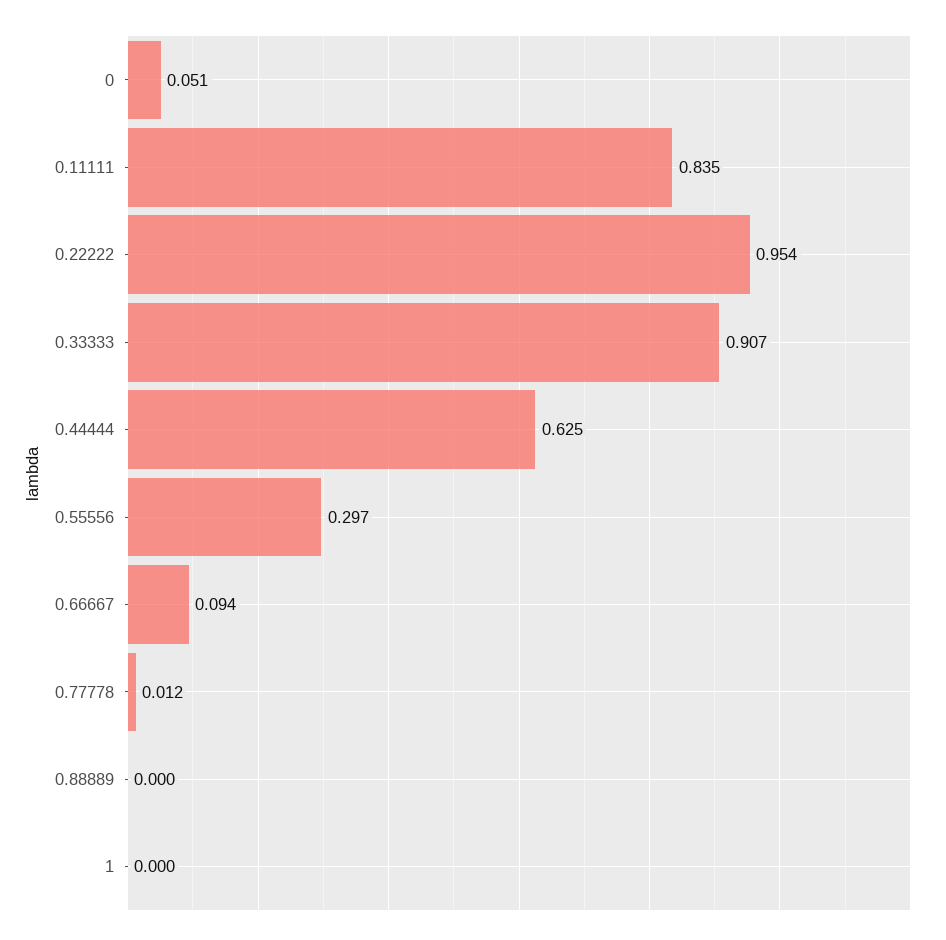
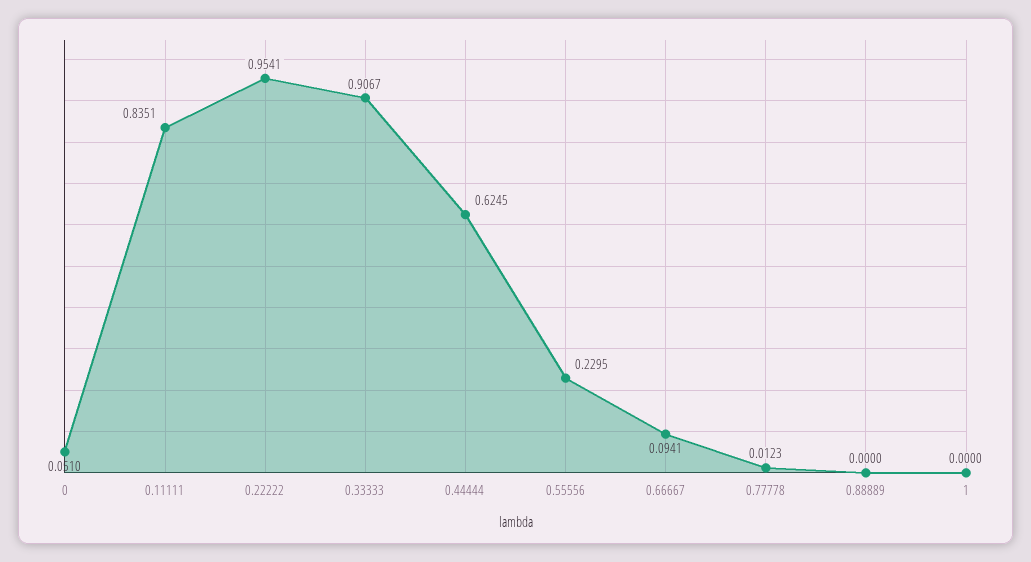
0.55556: 0.297 -> 0.2295

